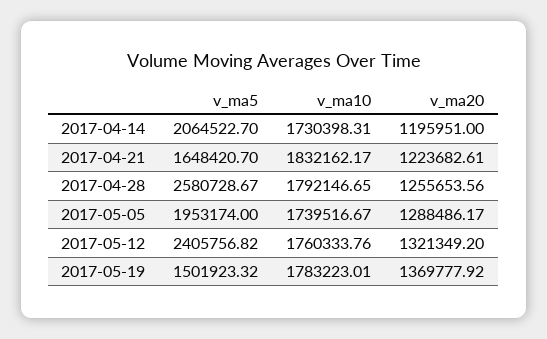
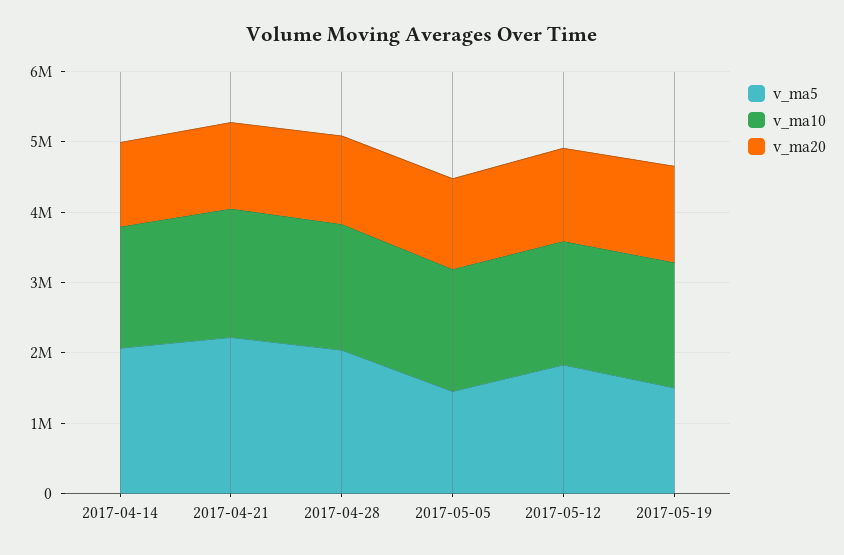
v_ma5, 2017-04-21: 1648420.7 -> 2200000
v_ma5, 2017-04-28: 2580728.67 -> 2000000
v_ma5, 2017-05-05: 1953174 -> 1400000
v_ma5, 2017-05-12: 2405756.82 -> 1800000

